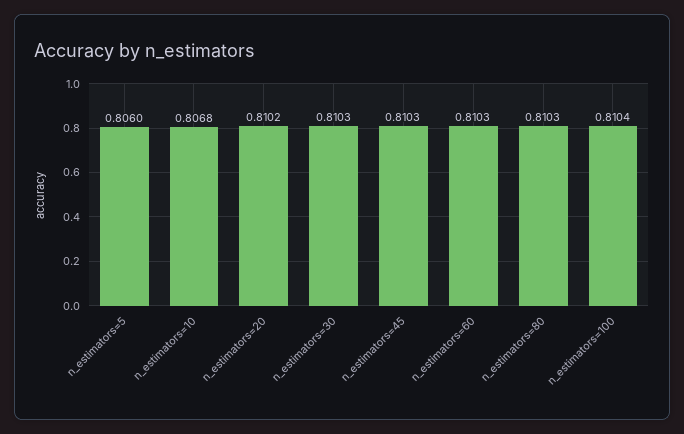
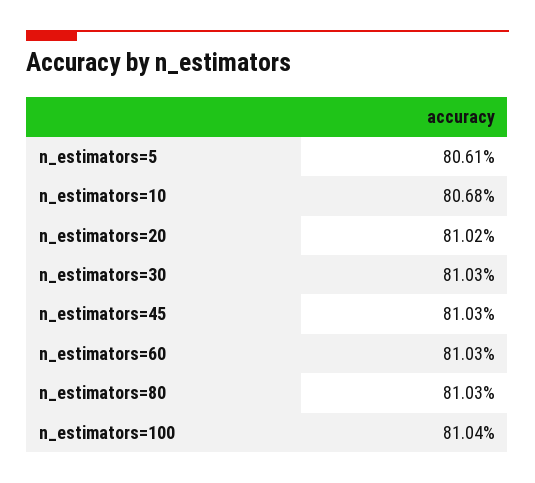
n_estimators=5: 0.806 -> 0.8061

